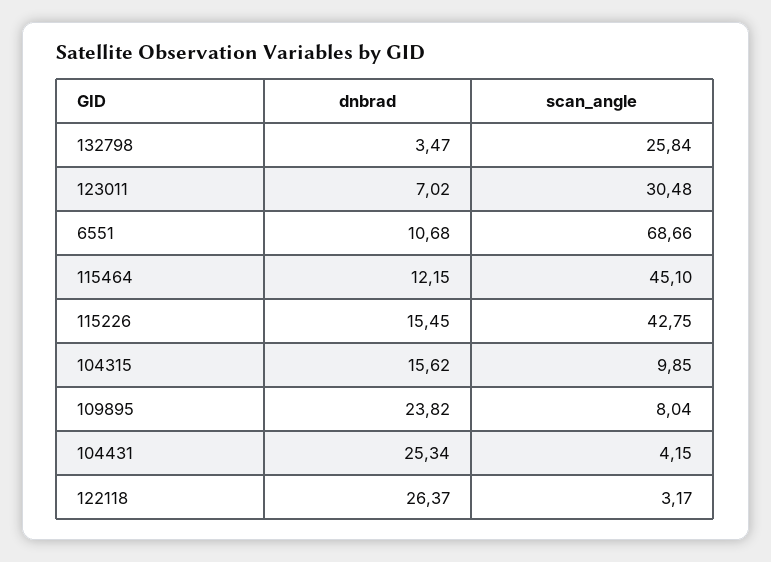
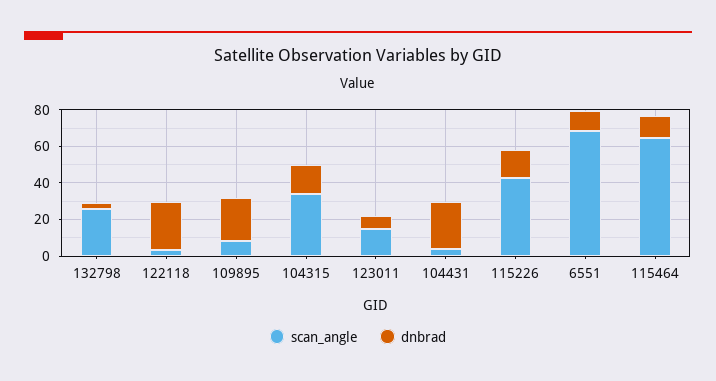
scan_angle, 123011: 30.48 -> 15
scan_angle, 115464: 45.1 -> 65
scan_angle, 104315: 9.85 -> 35

